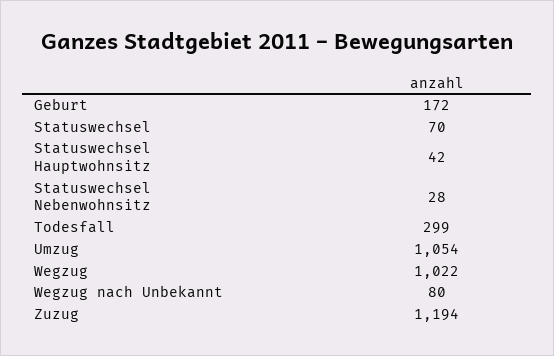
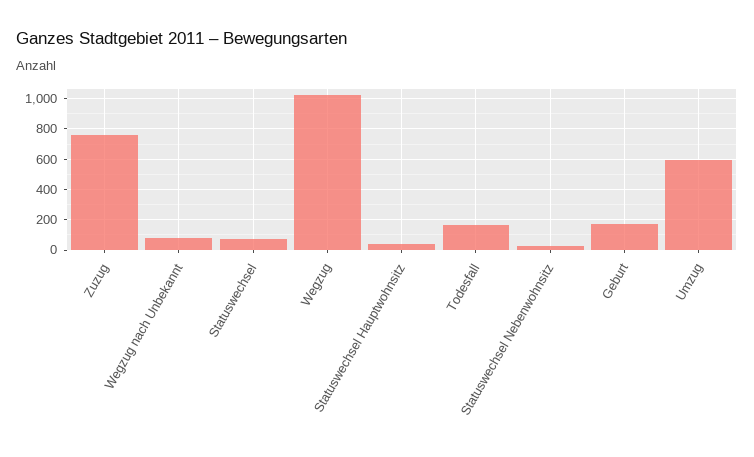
Todesfall: 299 -> 150
Umzug: 1054 -> 600
Zuzug: 1194 -> 750

